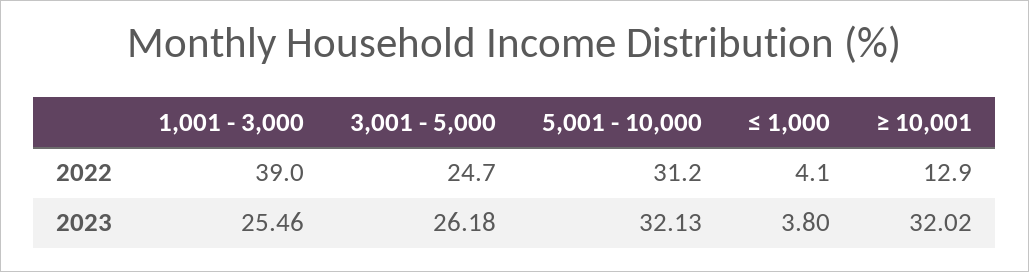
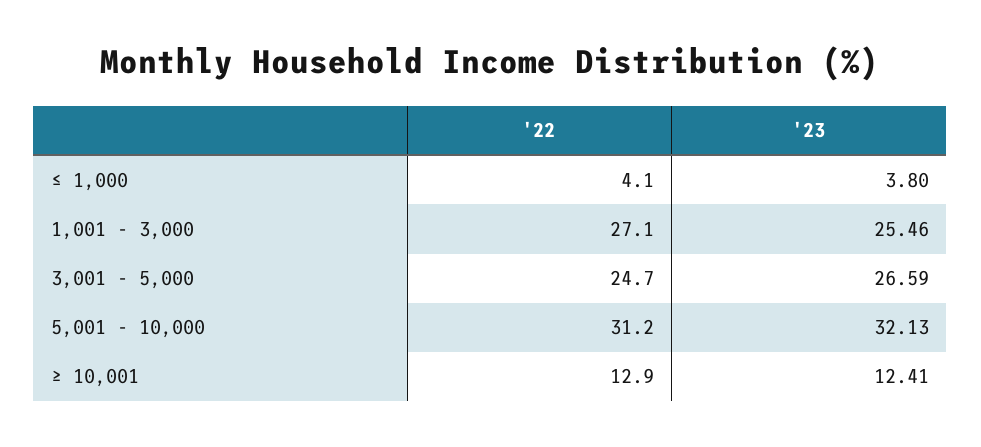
1,001 - 3,000, 2022: 39 -> 27.1
3,001 - 5,000, 2023: 26.18 -> 26.59
≥ 10,001, 2023: 32.02 -> 12.41

